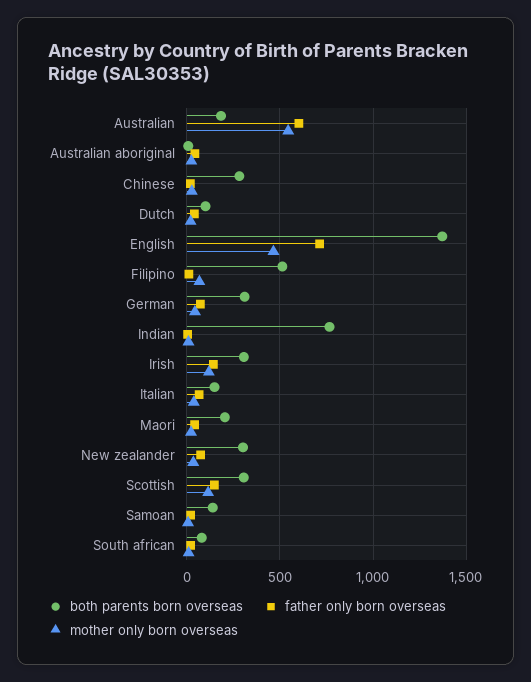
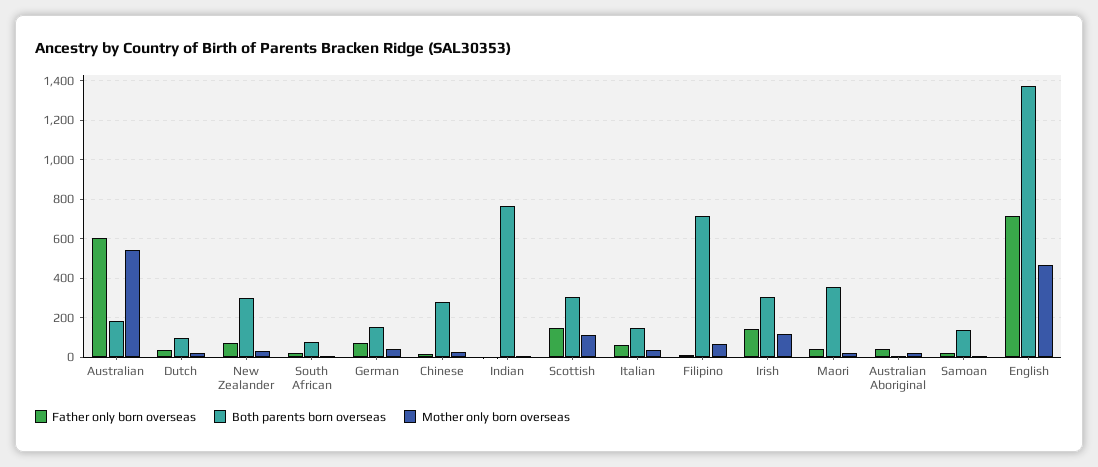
both parents born overseas, Filipino: 500 -> 700
both parents born overseas, German: 300 -> 150
both parents born overseas, Maori: 200 -> 350

